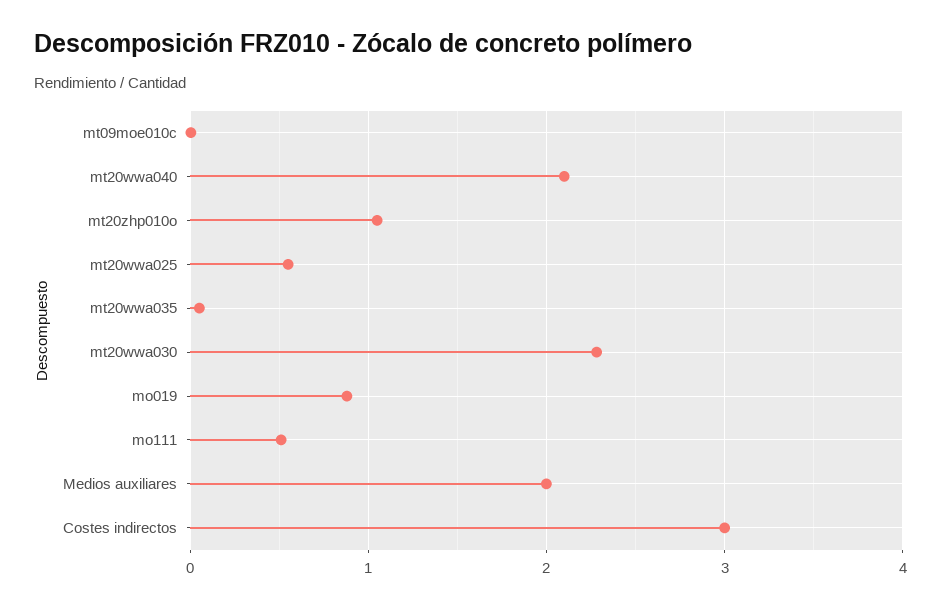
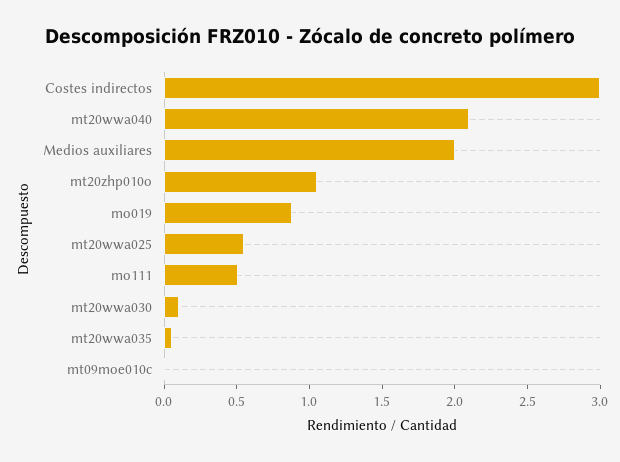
mt20wwa030: 2.3 -> 0.1

